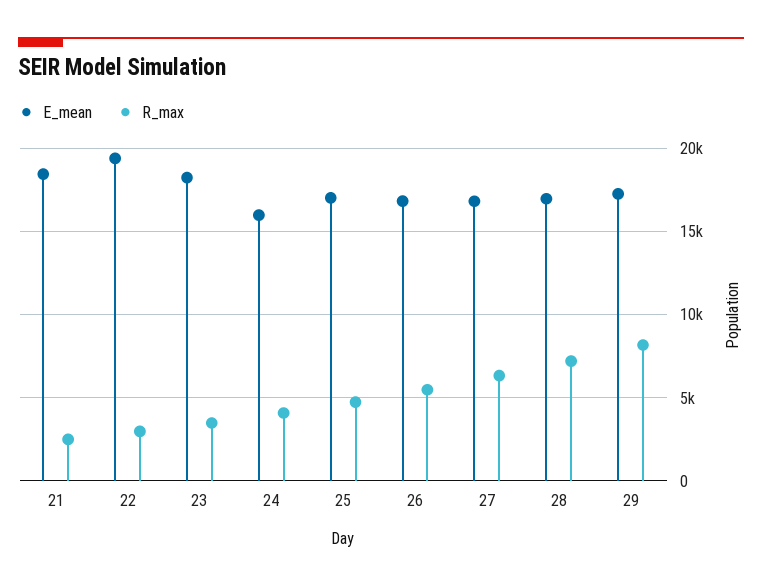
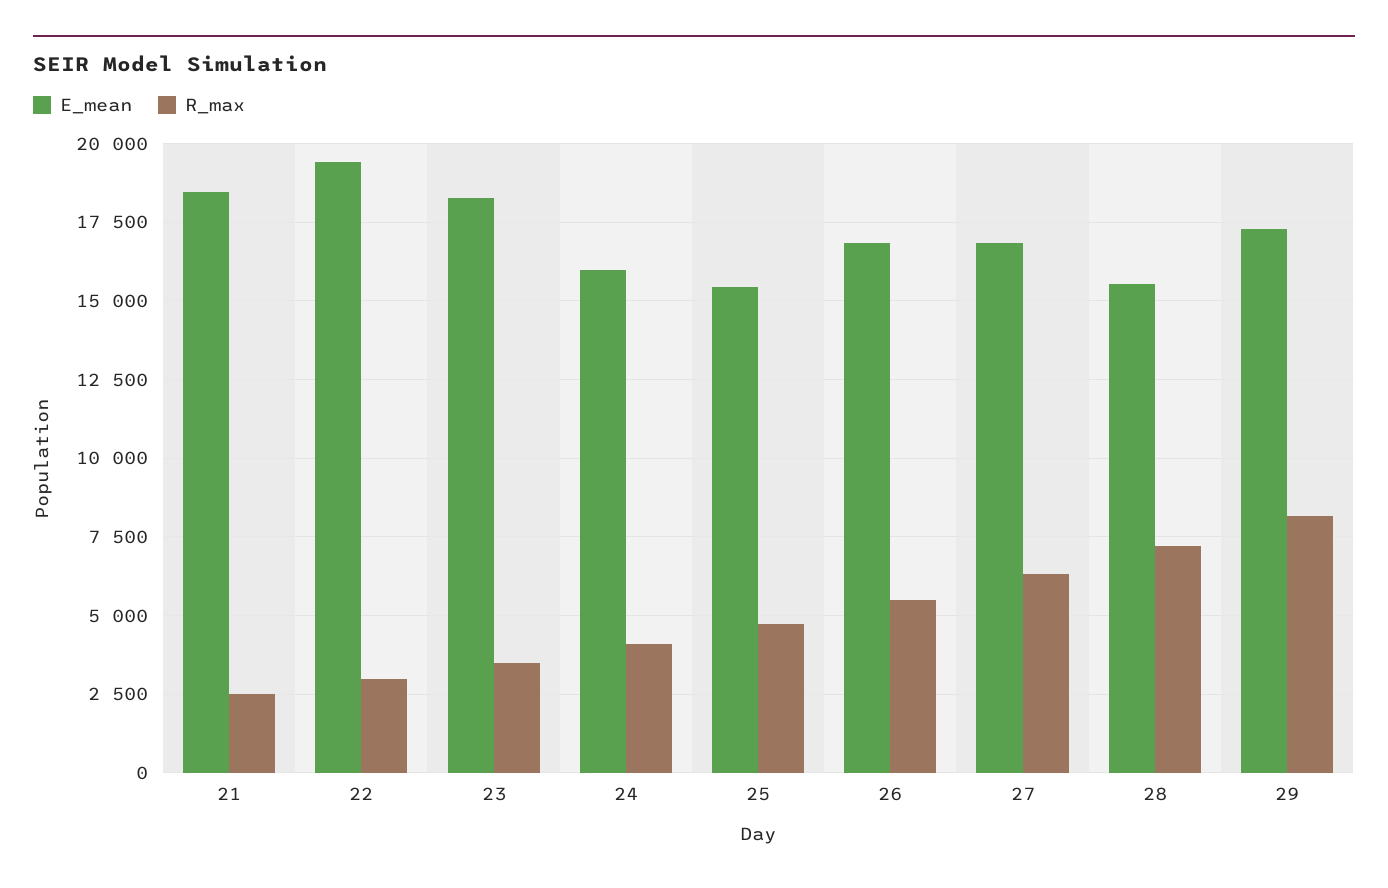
E_mean, 25: 17000 -> 15500
E_mean, 28: 17000 -> 15500

